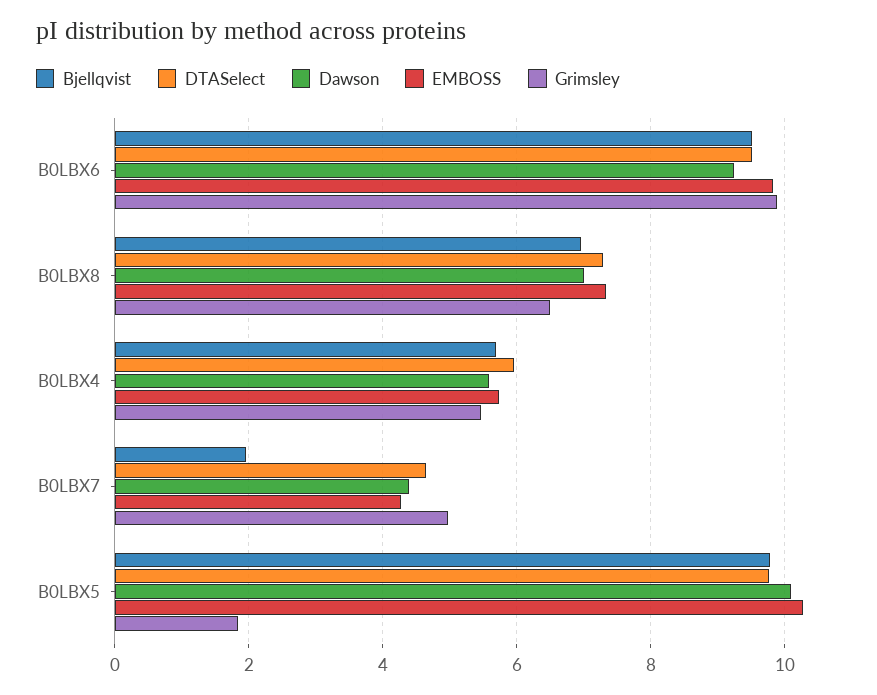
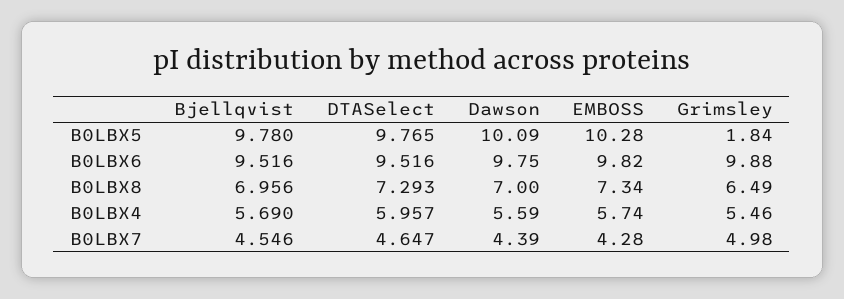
Dawson, B0LBX6: 9.2 -> 9.75
Bjellqvist, B0LBX7: 2 -> 4.546

